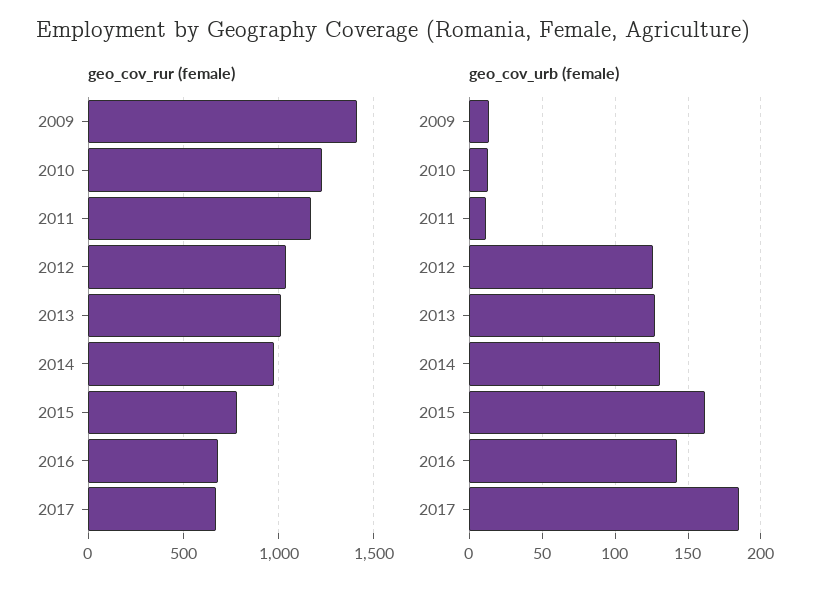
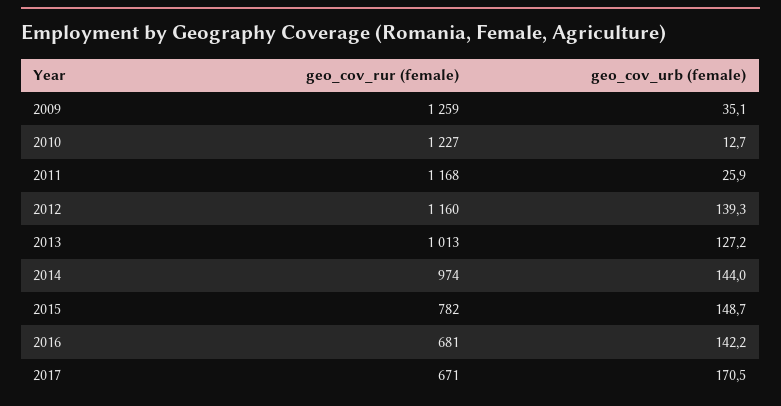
geo_cov_rur (female), 2009: 1400 -> 1259
geo_cov_rur (female), 2012: 1050 -> 1160
geo_cov_urb (female), 2009: 15 -> 35.1
geo_cov_urb (female), 2011: 10 -> 25.9
geo_cov_urb (female), 2012: 125 -> 139.3
geo_cov_urb (female), 2014: 130 -> 144
geo_cov_urb (female), 2015: 160 -> 148.7
geo_cov_urb (female), 2017: 185 -> 170.5

